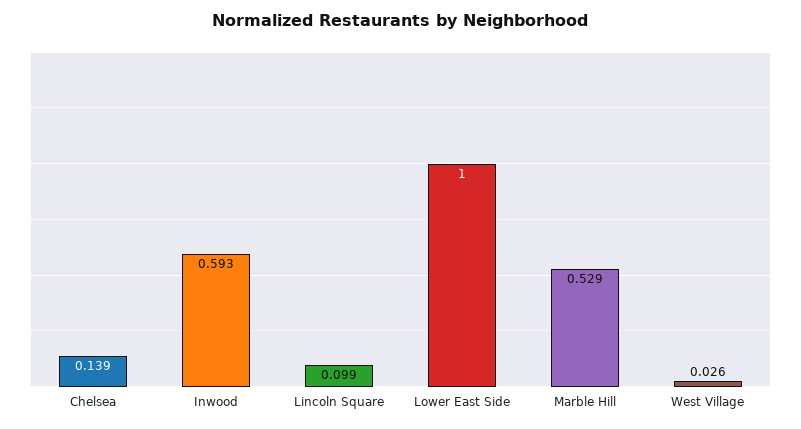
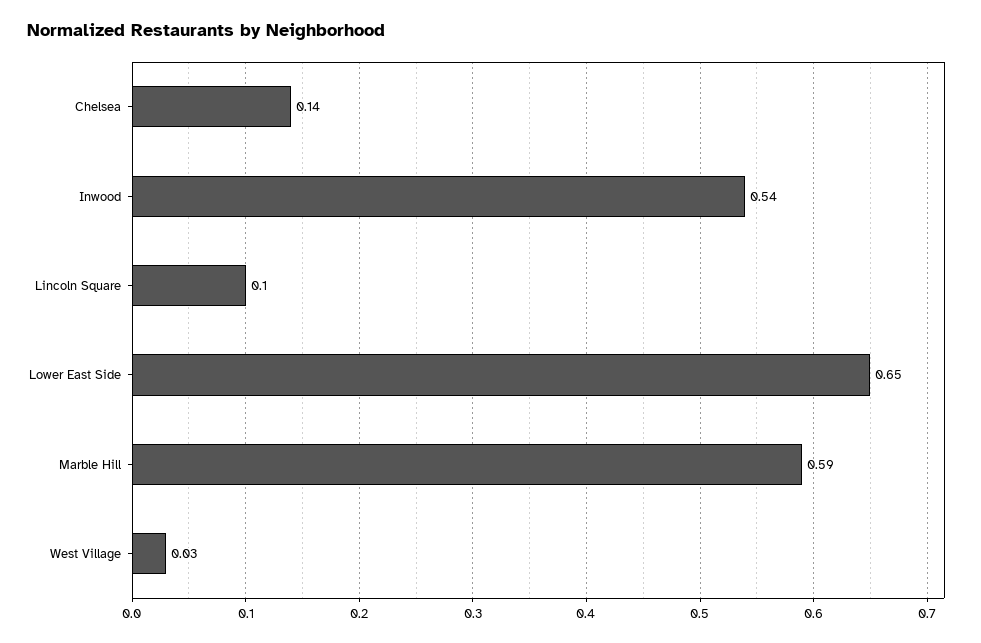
Inwood: 0.593 -> 0.54
Lower East Side: 1 -> 0.65
Marble Hill: 0.529 -> 0.59

